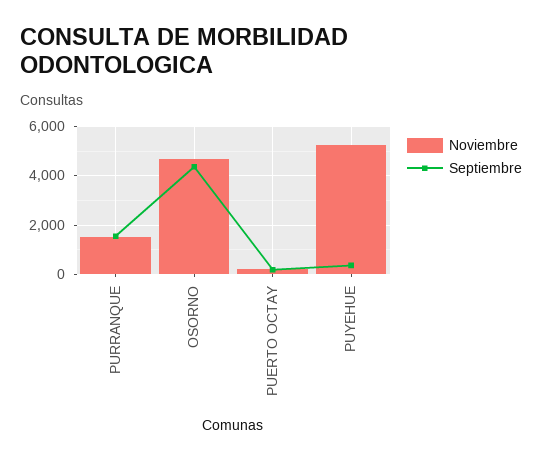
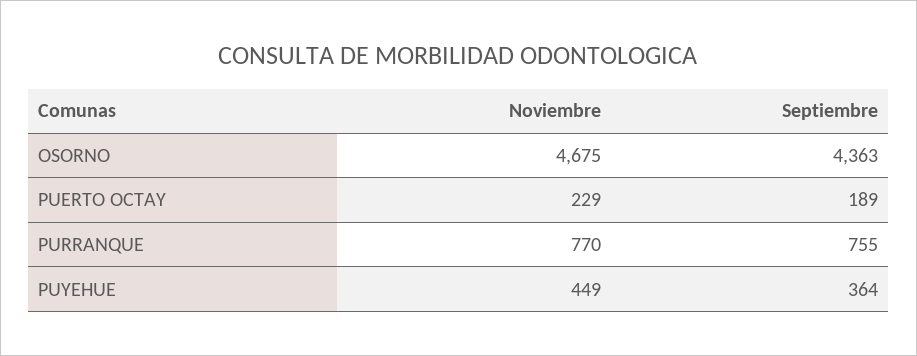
Noviembre, PURRANQUE: 1500 -> 770
Septiembre, PURRANQUE: 1500 -> 755
Noviembre, PUYEHUE: 5250 -> 449

